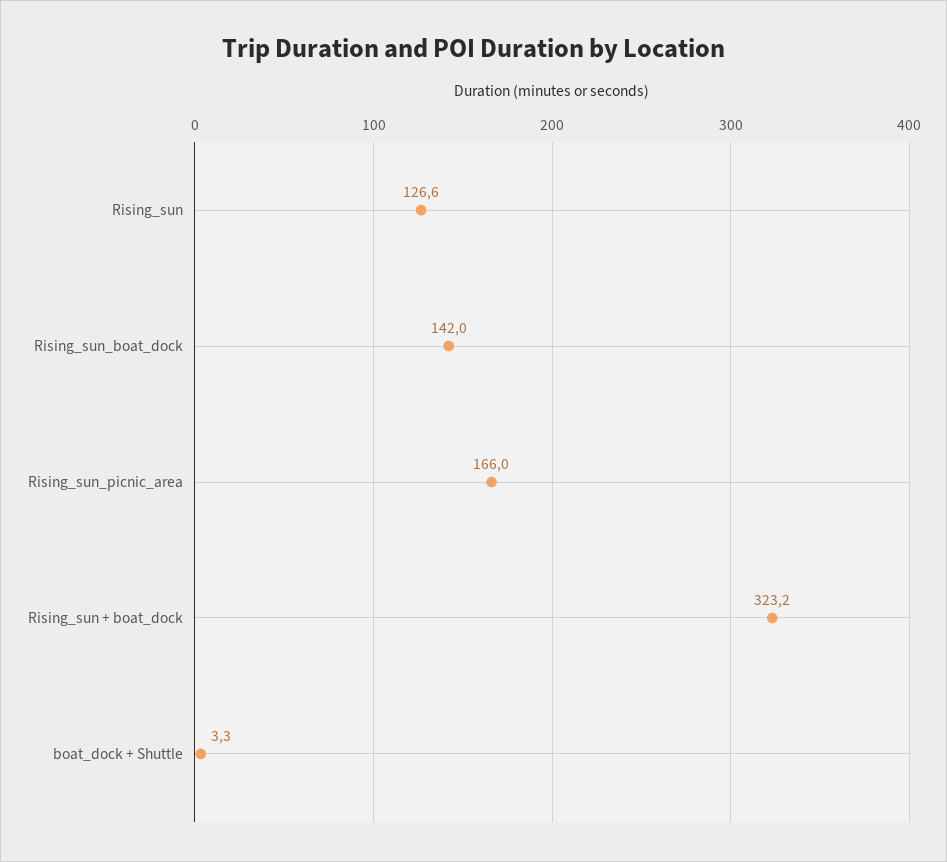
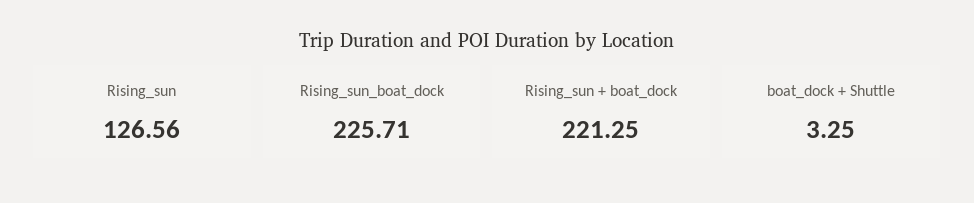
Rising_sun_boat_dock: 142 -> 225.71
Rising_sun_picnic_area: 166 -> none
Rising_sun + boat_dock: 323.2 -> 221.25

